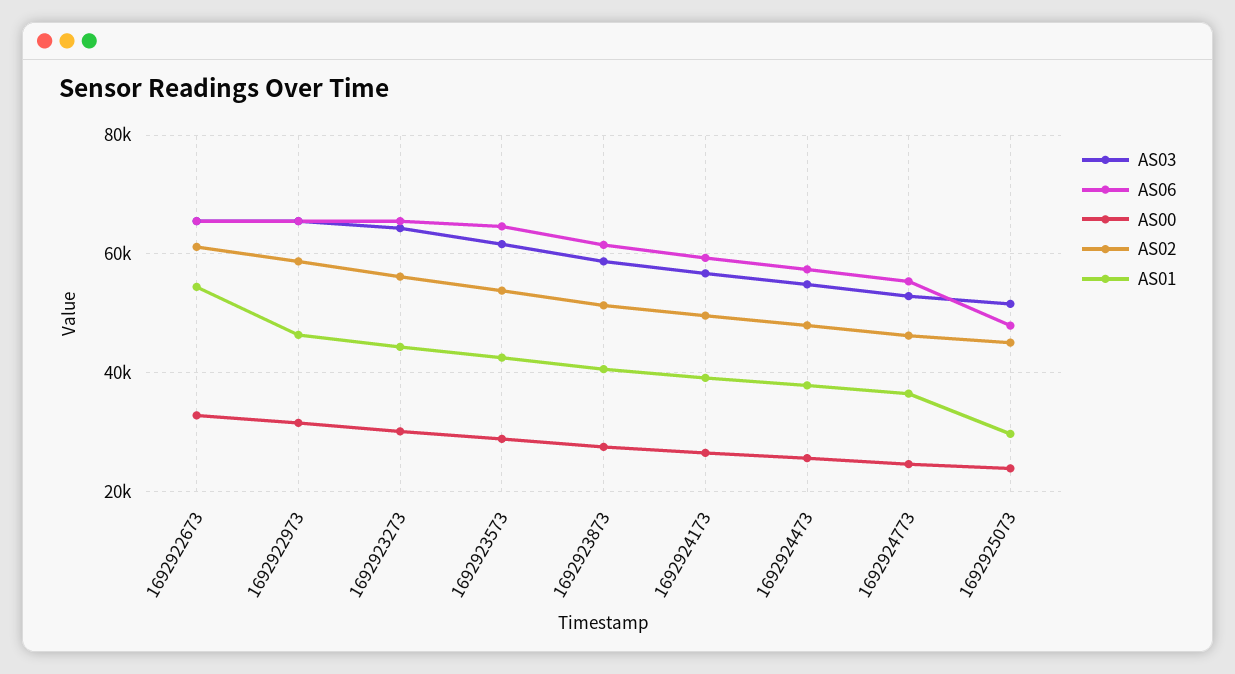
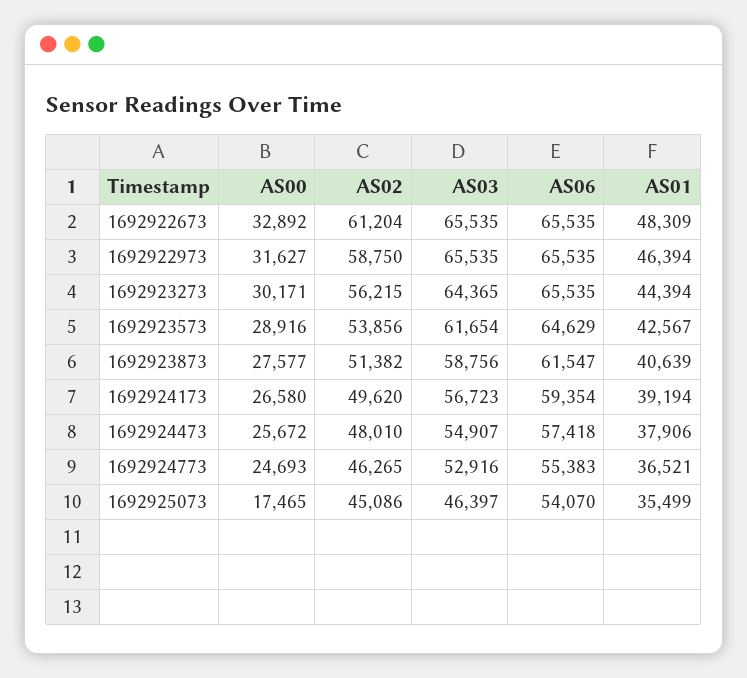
AS01, 1692922673: 54000 -> 48309
AS03, 1692925073: 52000 -> 46397
AS06, 1692925073: 48000 -> 54070
AS00, 1692925073: 24000 -> 17465
AS01, 1692925073: 30000 -> 35499

